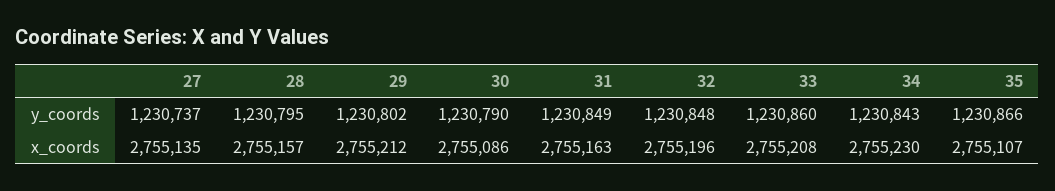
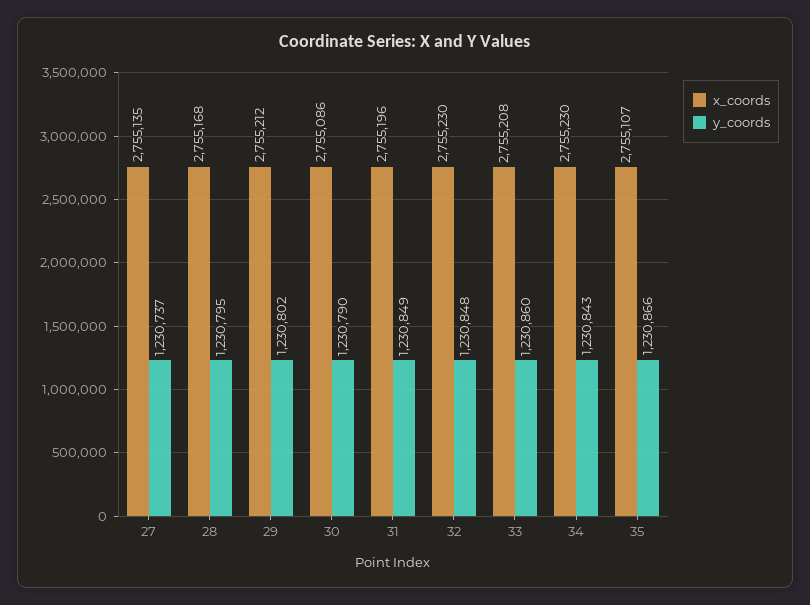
x_coords, 28: 2755157 -> 2755168
x_coords, 31: 2755163 -> 2755196
x_coords, 32: 2755196 -> 2755230

